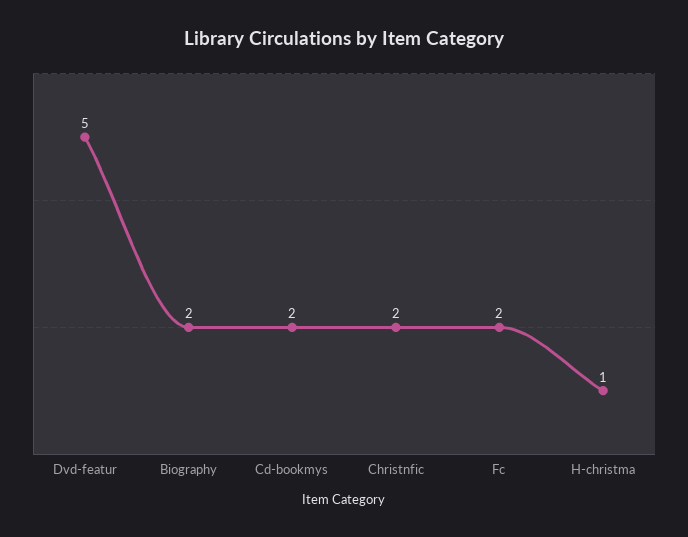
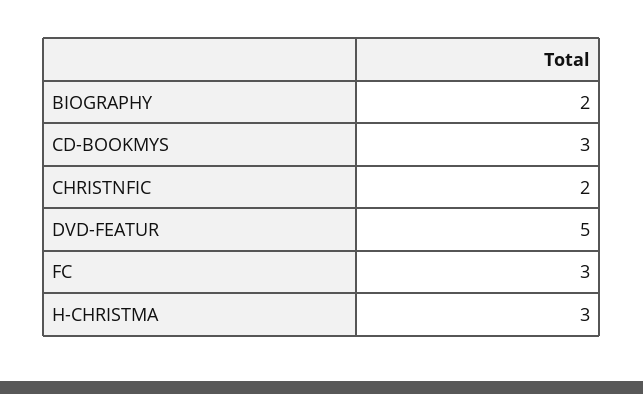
Cd-bookmys: 2 -> 3
Fc: 2 -> 3
H-christma: 1 -> 3

